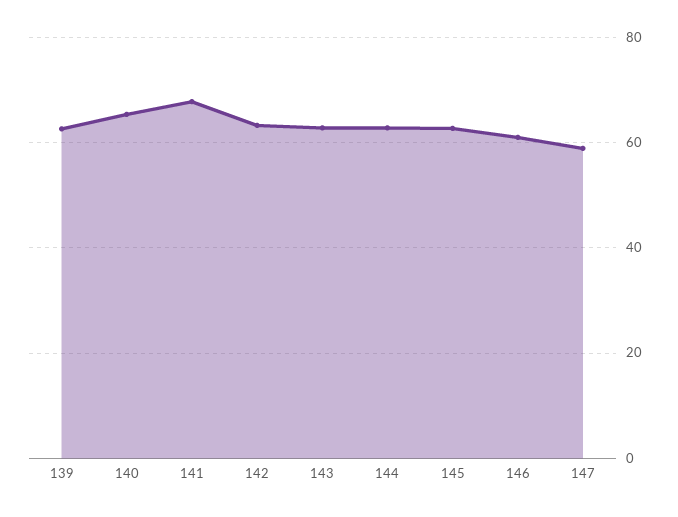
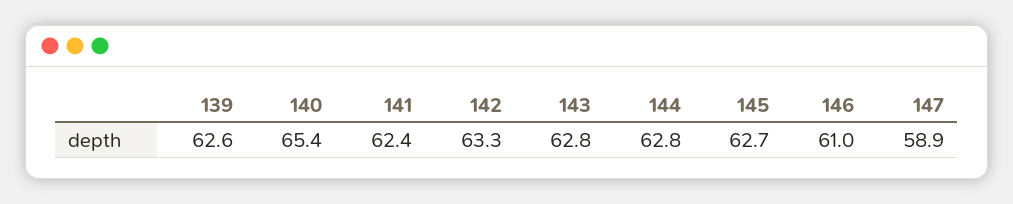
141: 68 -> 62.4

